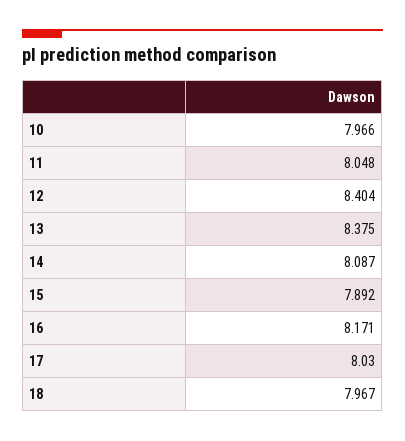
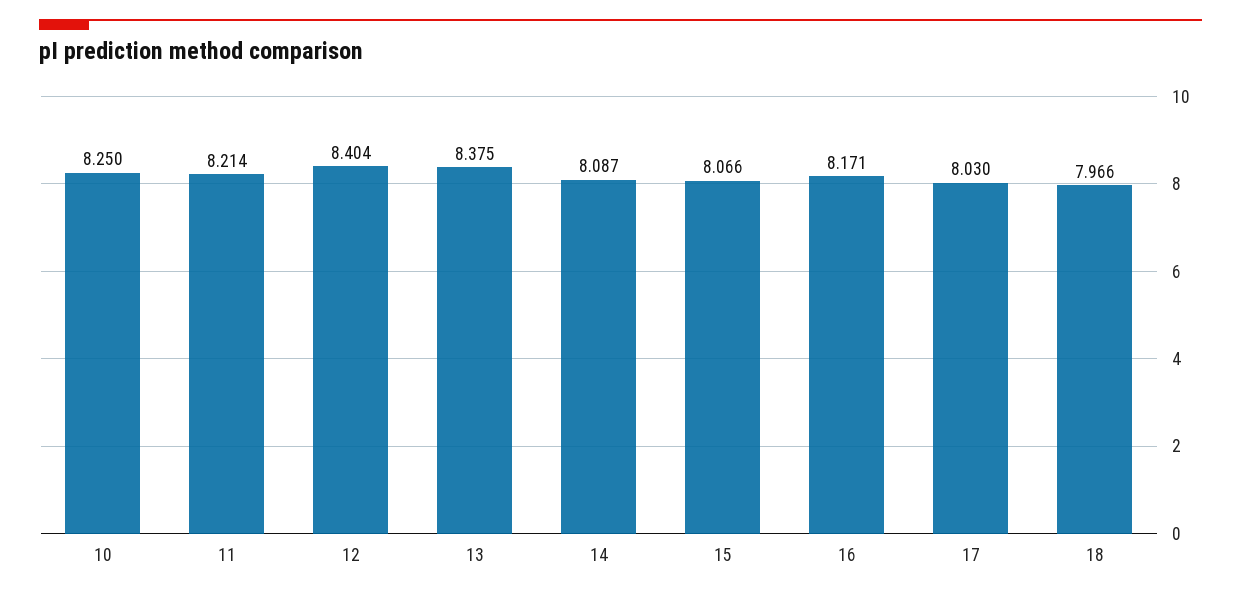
10: 7.966 -> 8.25
11: 8.048 -> 8.214
15: 7.892 -> 8.066
18: 7.967 -> 7.966

